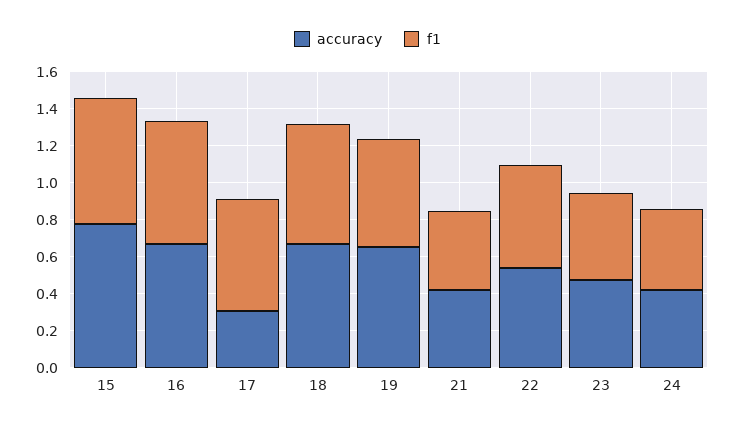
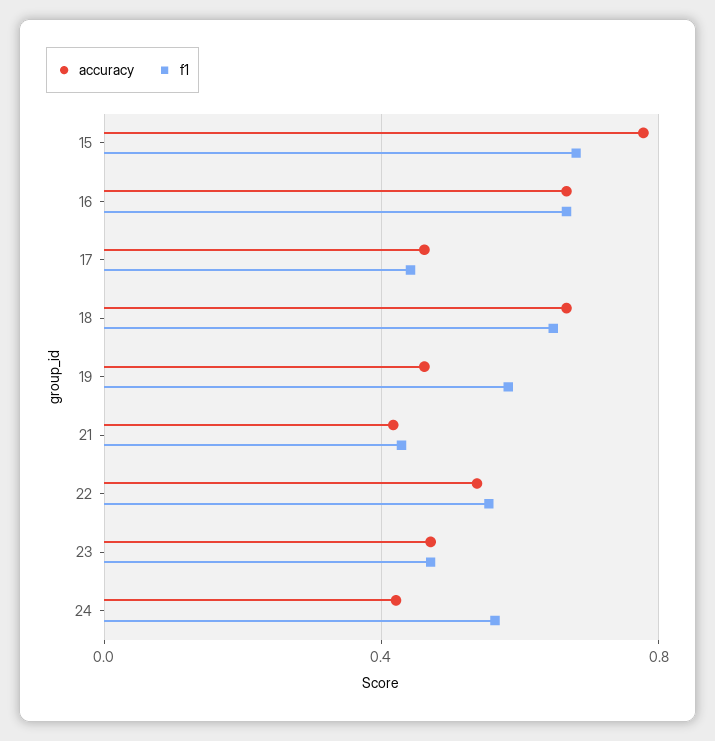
accuracy, 17: 0.3 -> 0.45
f1, 17: 0.6 -> 0.45
accuracy, 19: 0.65 -> 0.45
f1, 24: 0.45 -> 0.55

